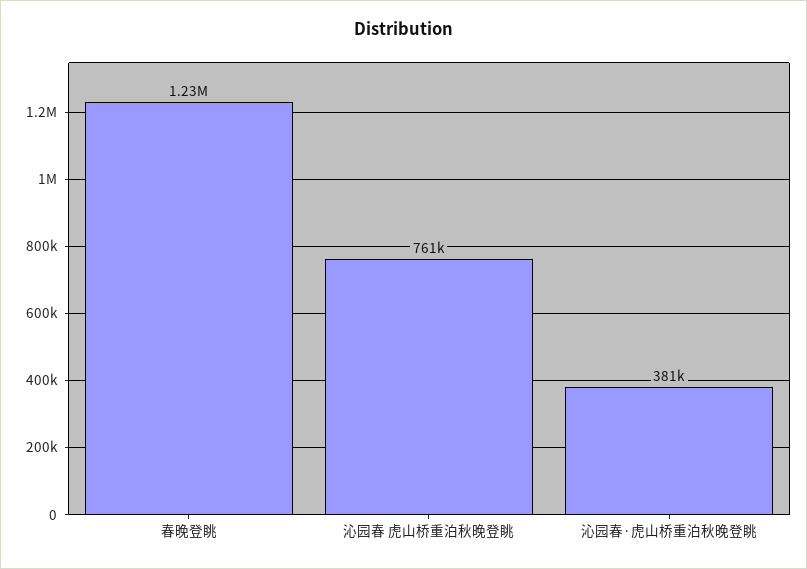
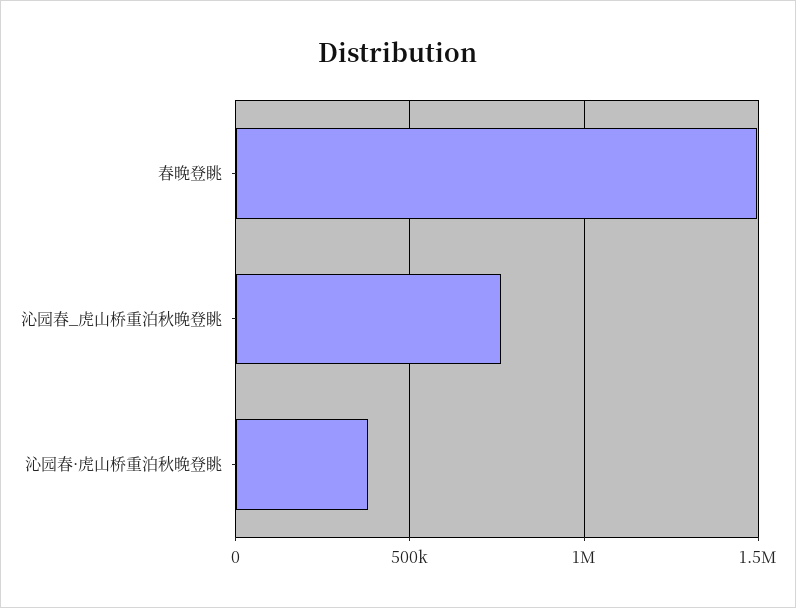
春晚登眺: 1230000 -> 1500000

